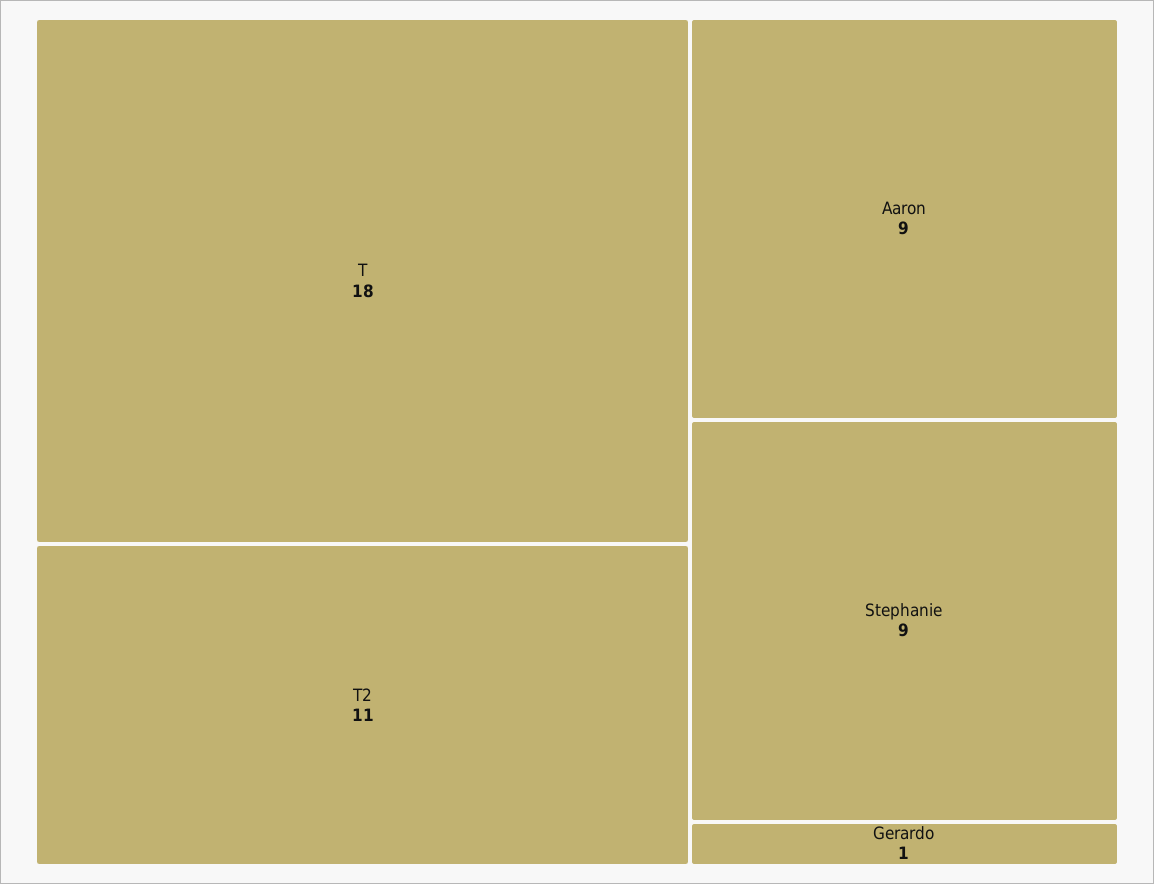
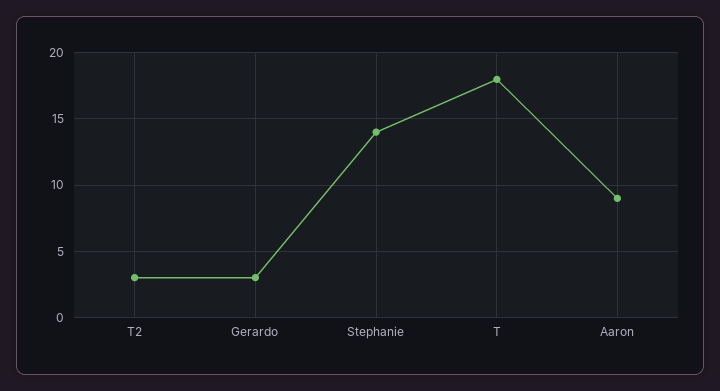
T2: 11 -> 3
Stephanie: 9 -> 14
Gerardo: 1 -> 3

